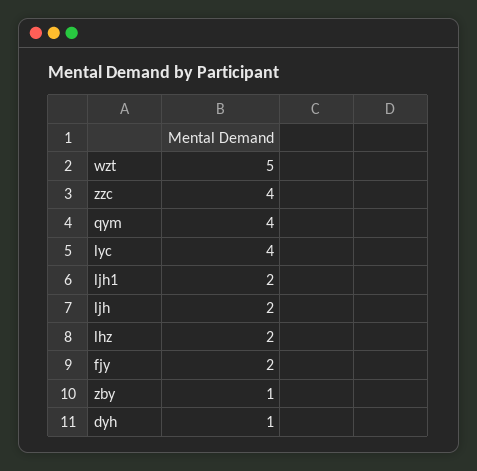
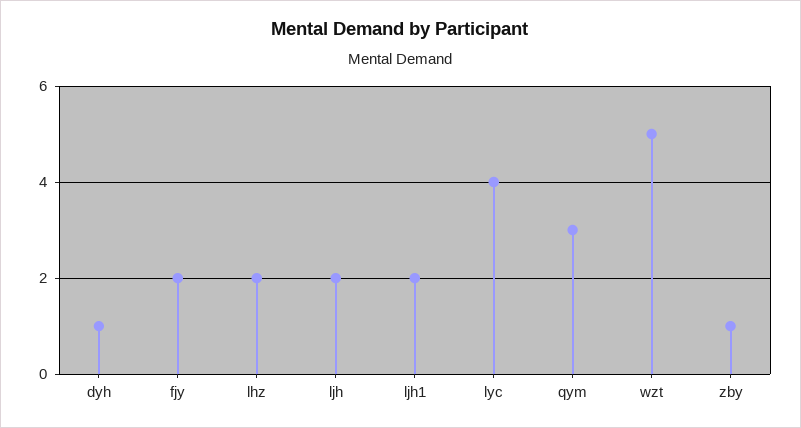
zzc: 4 -> none
qym: 4 -> 3

